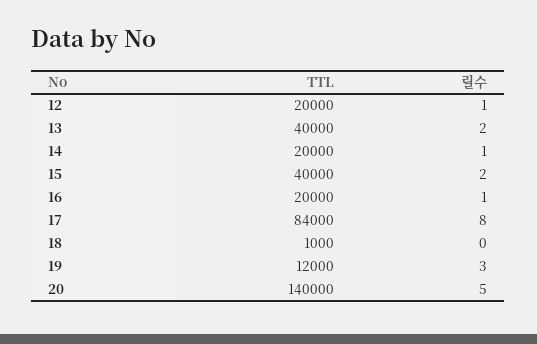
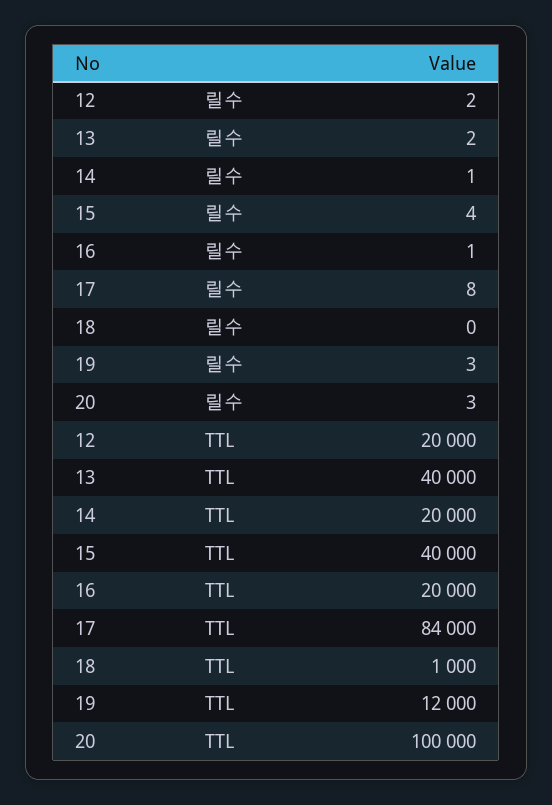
릴수, 12: 1 -> 2
릴수, 15: 2 -> 4
TTL, 20: 140000 -> 100000
릴수, 20: 5 -> 3

